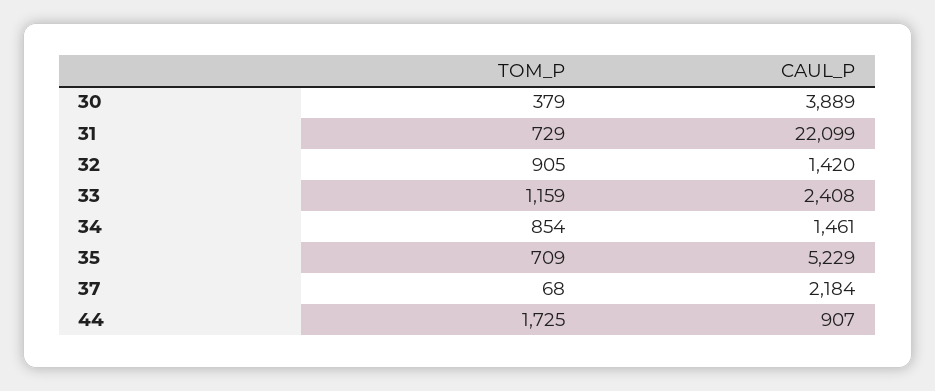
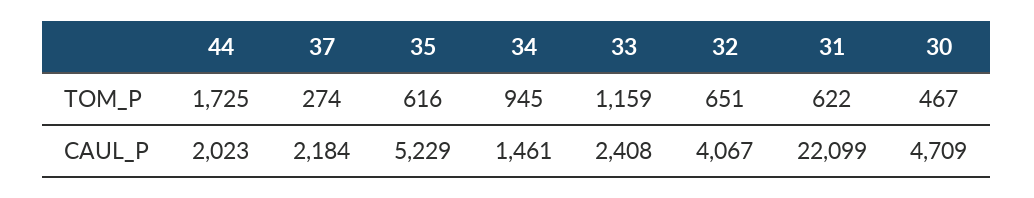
TOM_P, 30: 379 -> 467
CAUL_P, 30: 3889 -> 4709
TOM_P, 31: 729 -> 622
TOM_P, 32: 905 -> 651
CAUL_P, 32: 1420 -> 4067
TOM_P, 34: 854 -> 945
TOM_P, 35: 709 -> 616
TOM_P, 37: 68 -> 274
CAUL_P, 44: 907 -> 2023

